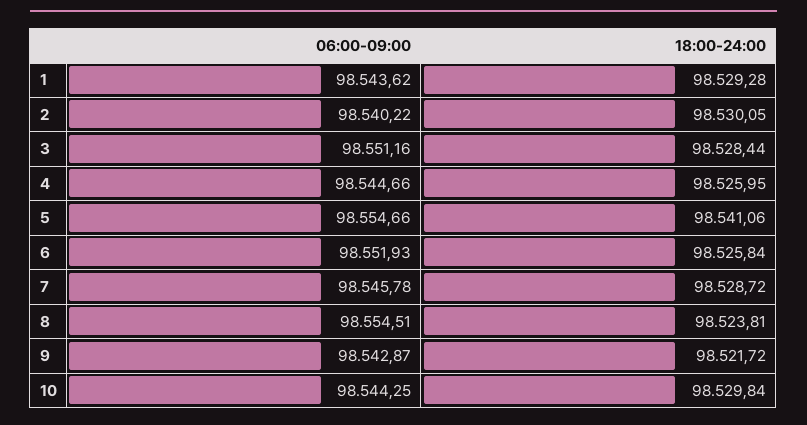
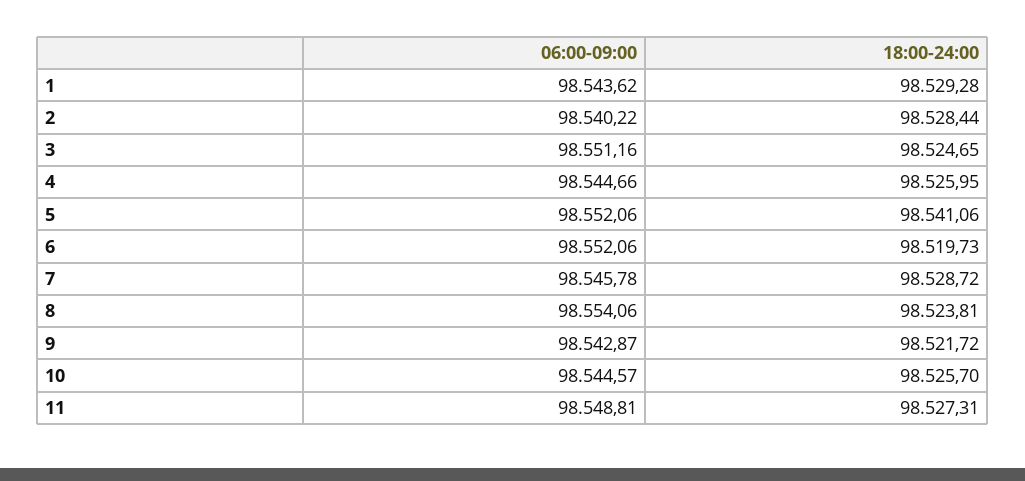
18:00-24:00, 2: 98530.05 -> 98528.44
18:00-24:00, 3: 98528.44 -> 98524.65
06:00-09:00, 5: 98554.66 -> 98552.06
06:00-09:00, 6: 98551.93 -> 98552.06
18:00-24:00, 6: 98525.84 -> 98519.73
06:00-09:00, 8: 98554.51 -> 98554.06
06:00-09:00, 10: 98544.25 -> 98544.57
18:00-24:00, 10: 98529.84 -> 98525.7
06:00-09:00, 11: none -> 98548.81
18:00-24:00, 11: none -> 98527.31

